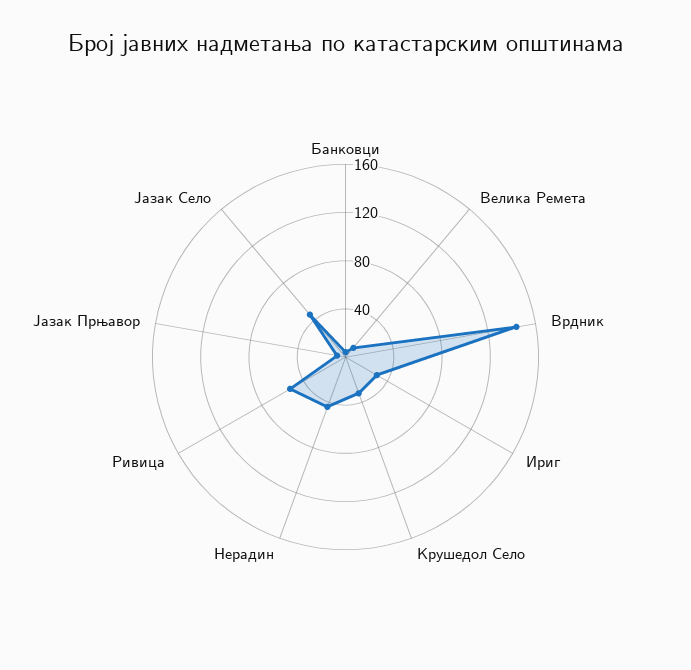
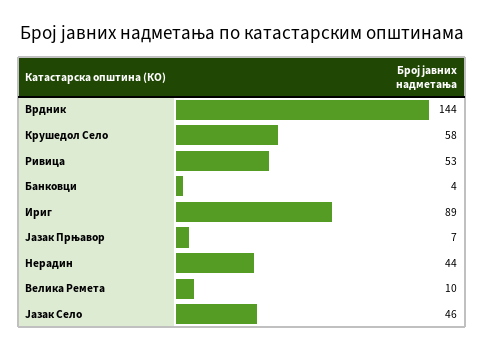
Ириг: 30 -> 89
Крушедол Село: 30 -> 58

